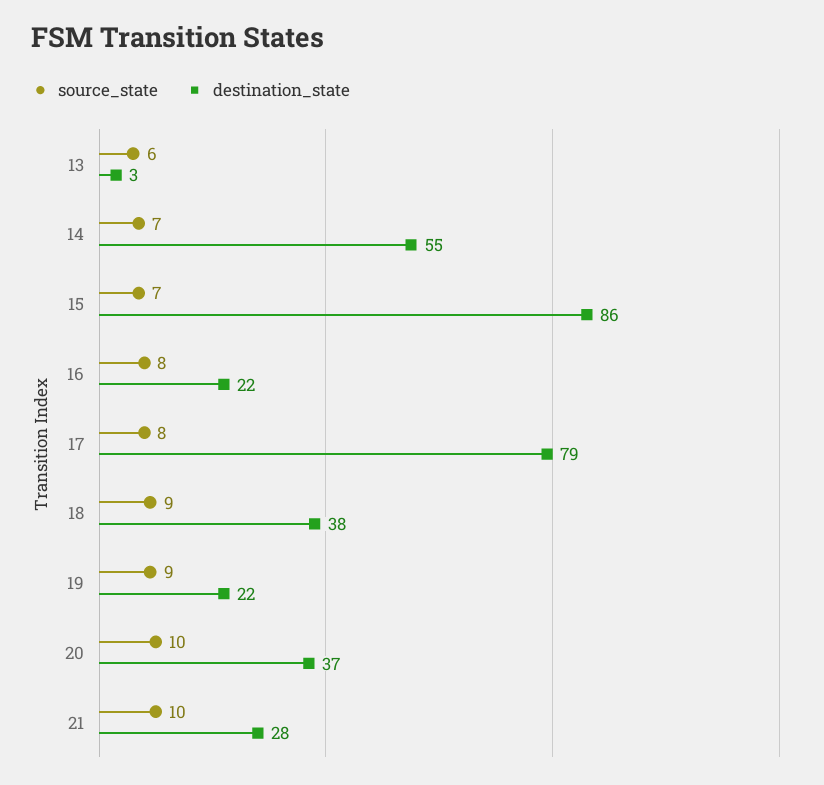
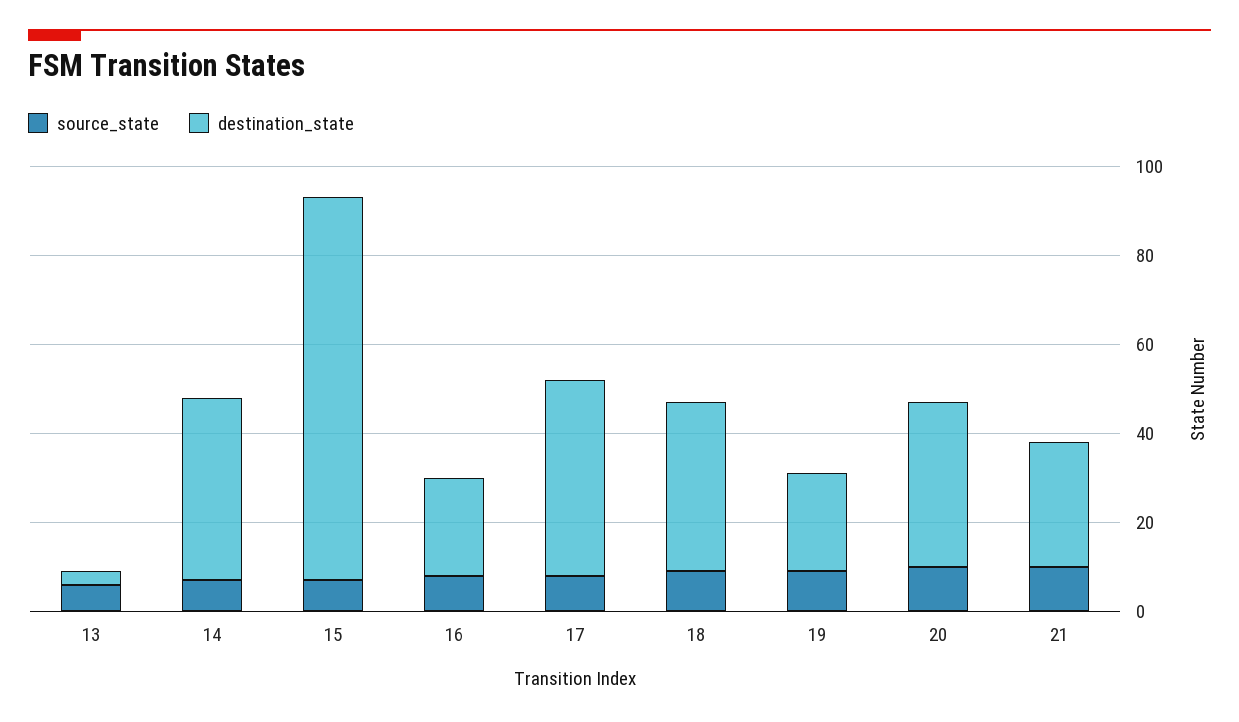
destination_state, 14: 55 -> 40
destination_state, 17: 79 -> 45

